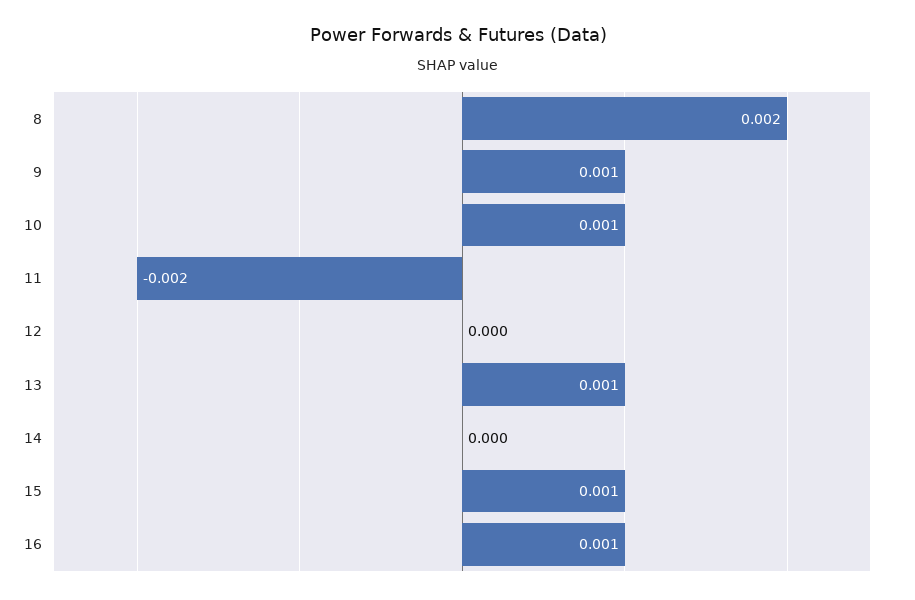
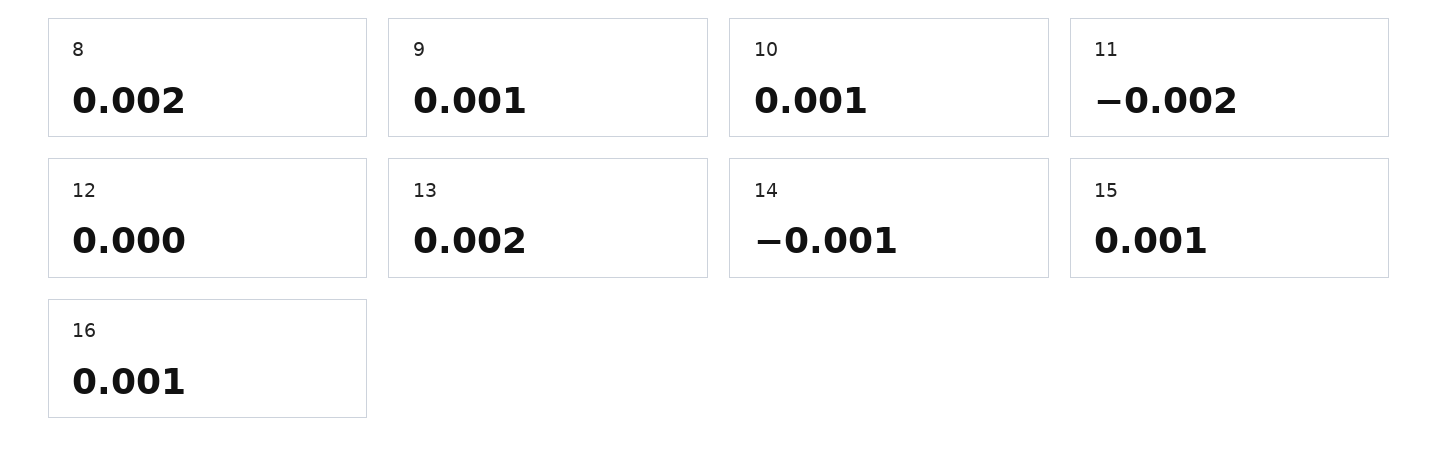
13: 0.001 -> 0.002
14: 0 -> -0.001

